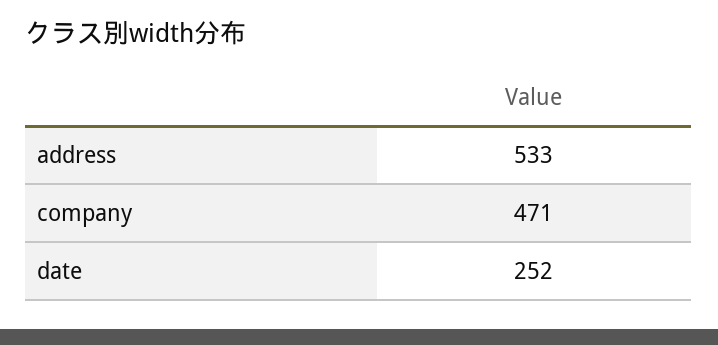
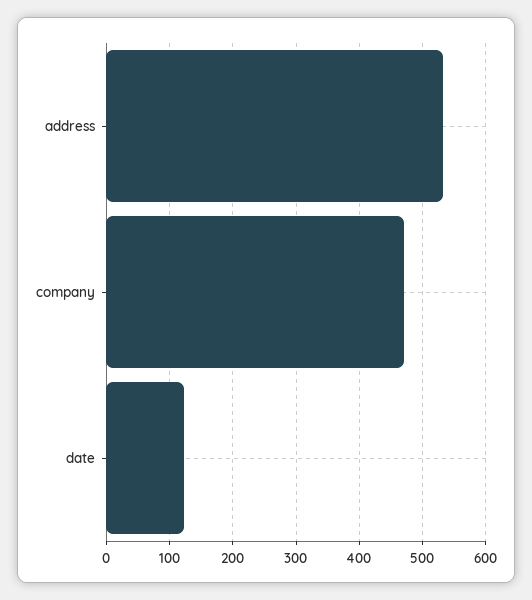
date: 252 -> 120

